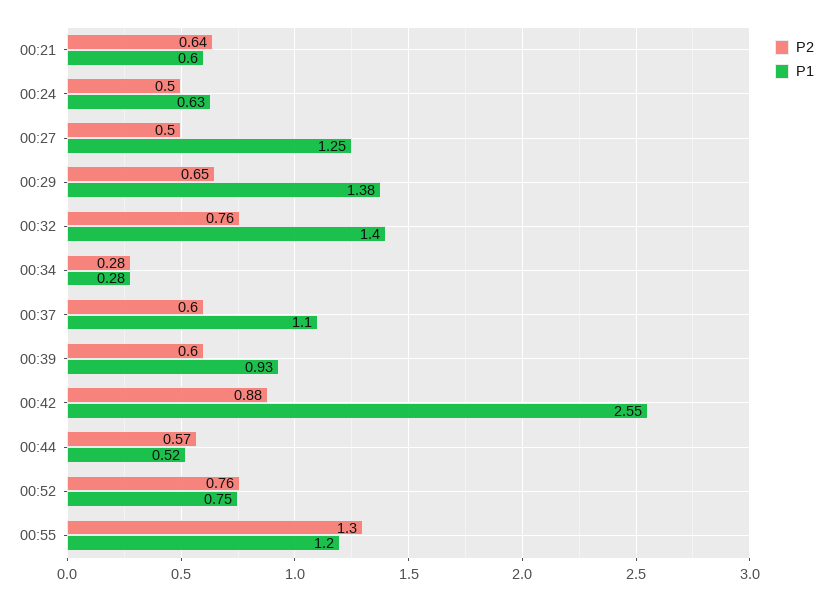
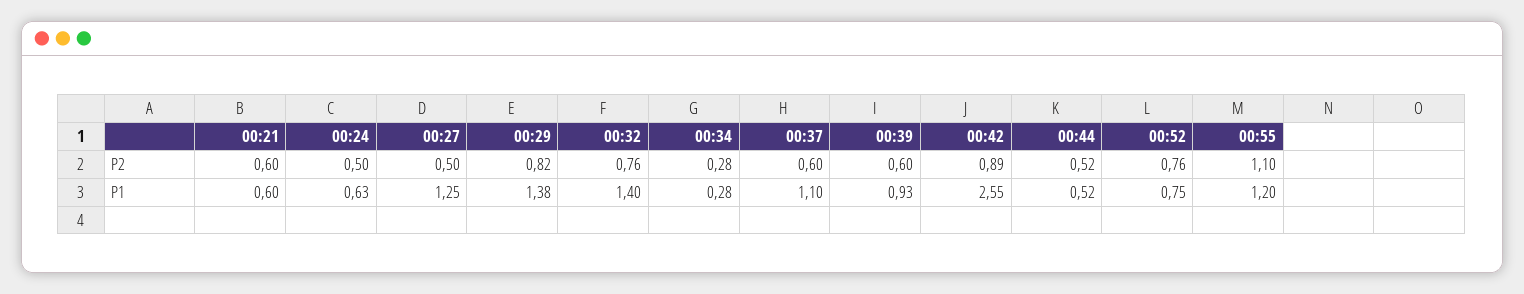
P2, 00:21: 0.64 -> 0.6
P2, 00:29: 0.65 -> 0.82
P2, 00:42: 0.88 -> 0.89
P2, 00:44: 0.57 -> 0.52
P2, 00:55: 1.3 -> 1.1

